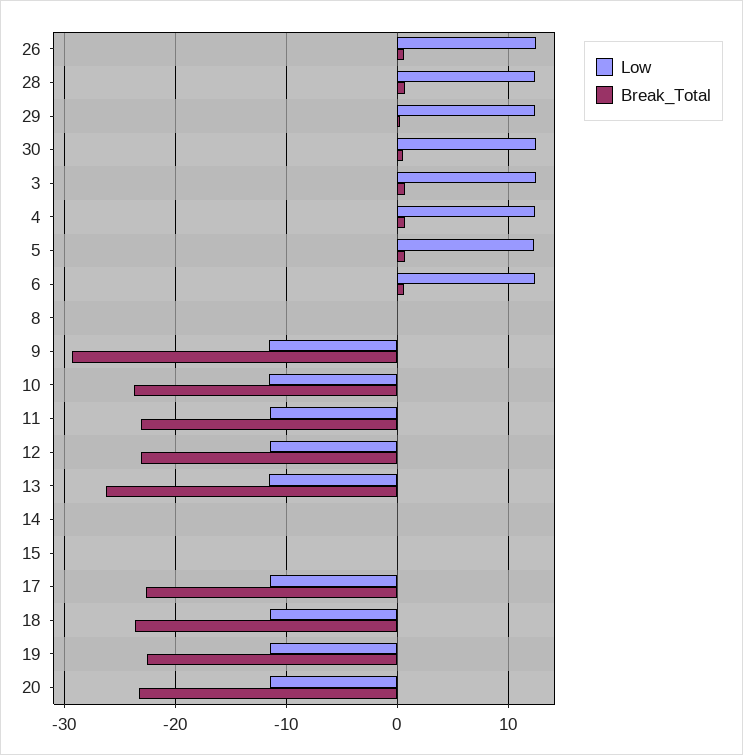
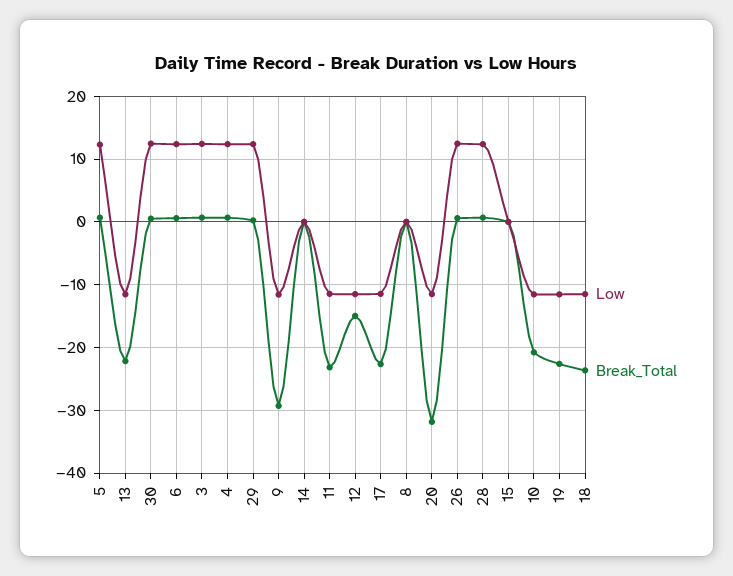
Break_Total, 10: -24 -> -21
Break_Total, 12: -23 -> -15
Break_Total, 13: -26 -> -22
Break_Total, 20: -23 -> -32

